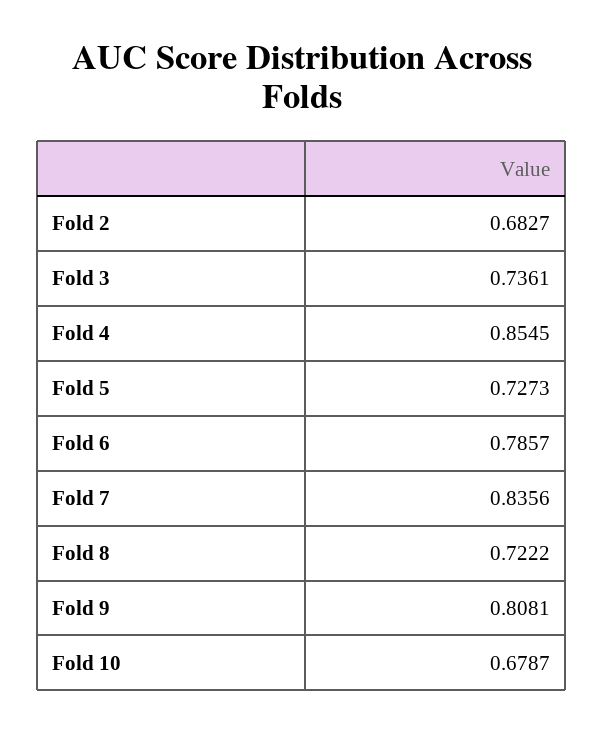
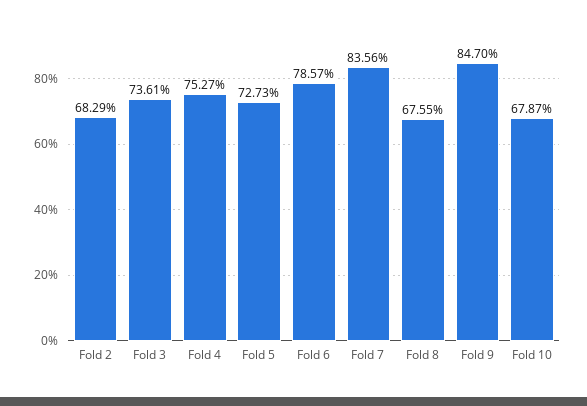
Fold 2: 0.6827 -> 0.6829
Fold 4: 0.8545 -> 0.7527
Fold 8: 0.7222 -> 0.6755
Fold 9: 0.8081 -> 0.847

